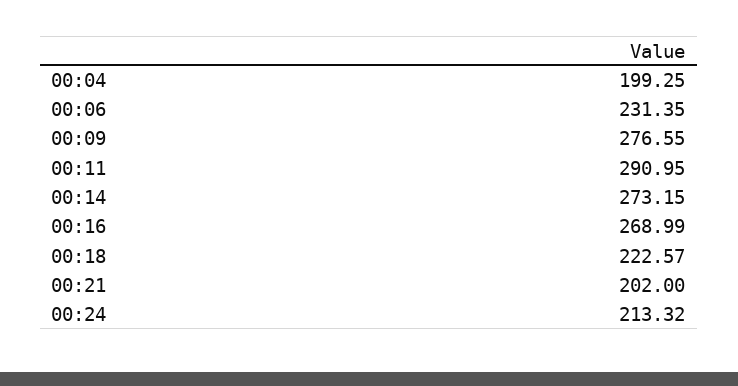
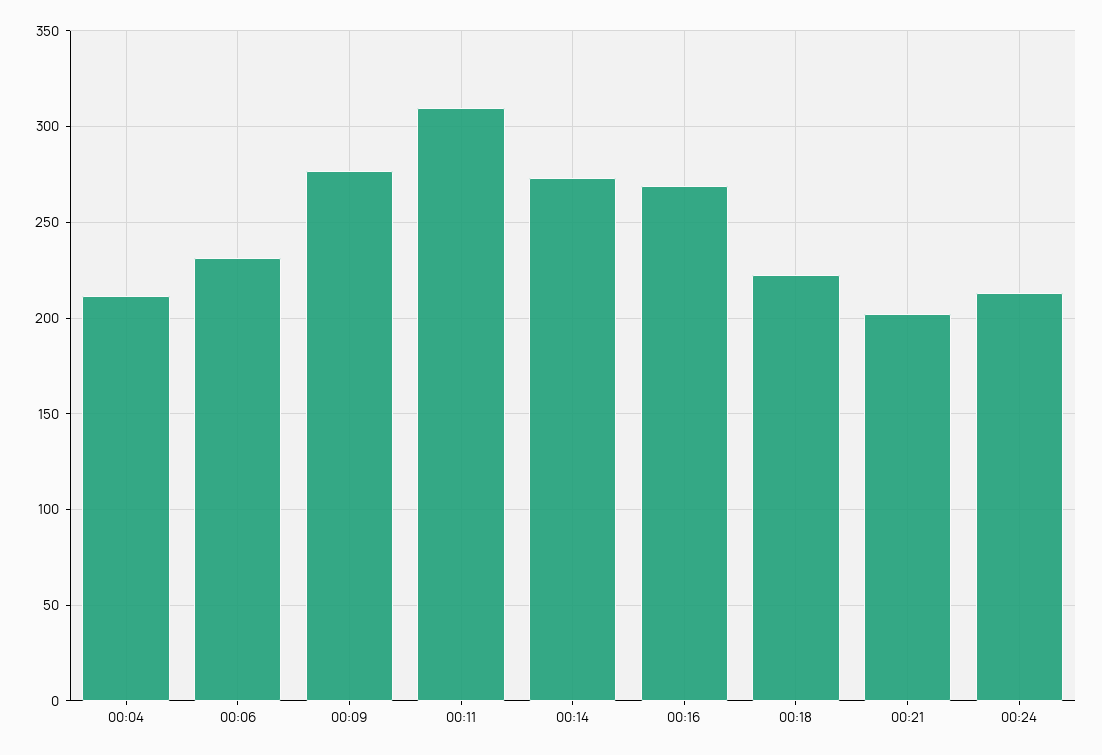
00:04: 199.25 -> 210
00:11: 290.95 -> 310

